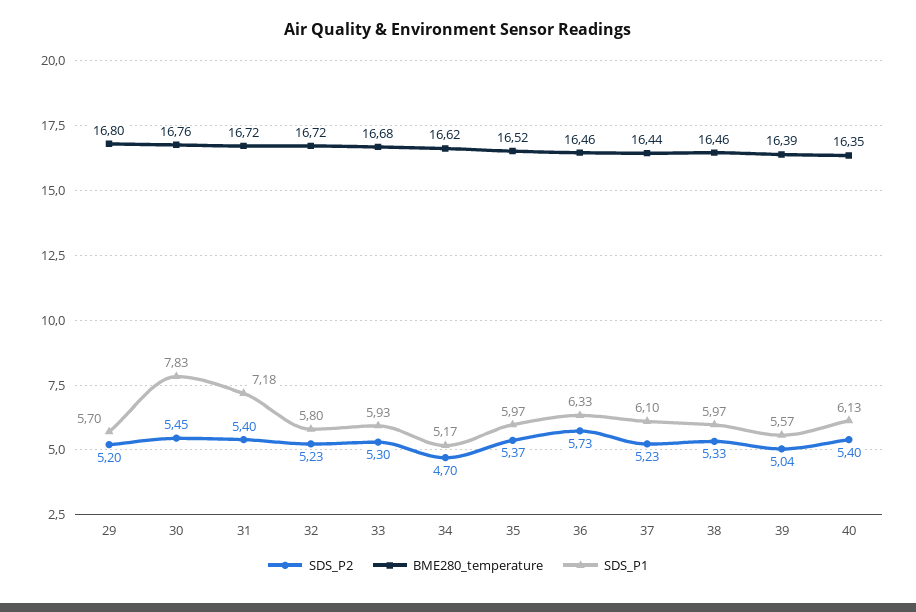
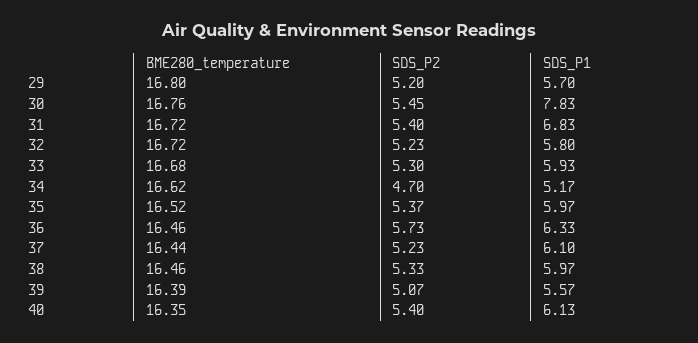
SDS_P1, 31: 7.18 -> 6.83
SDS_P2, 39: 5.04 -> 5.07

